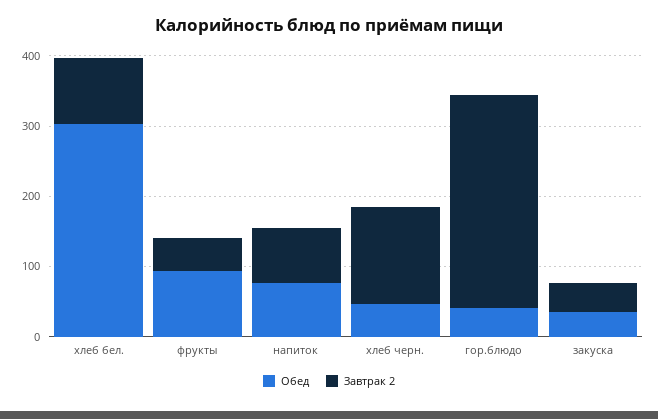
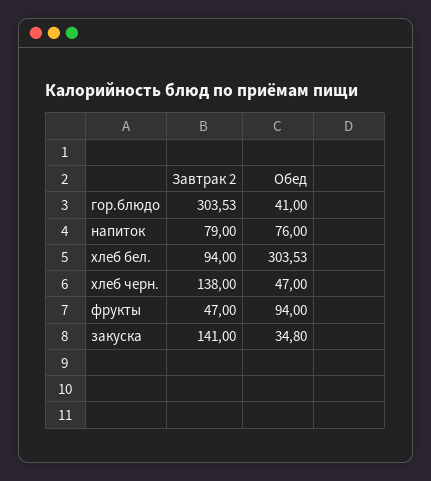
Завтрак 2, закуска: 40 -> 141

